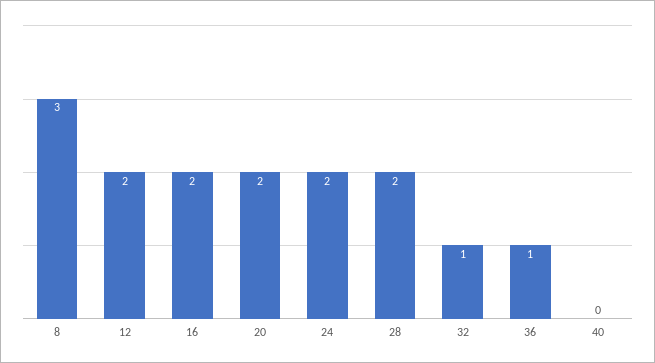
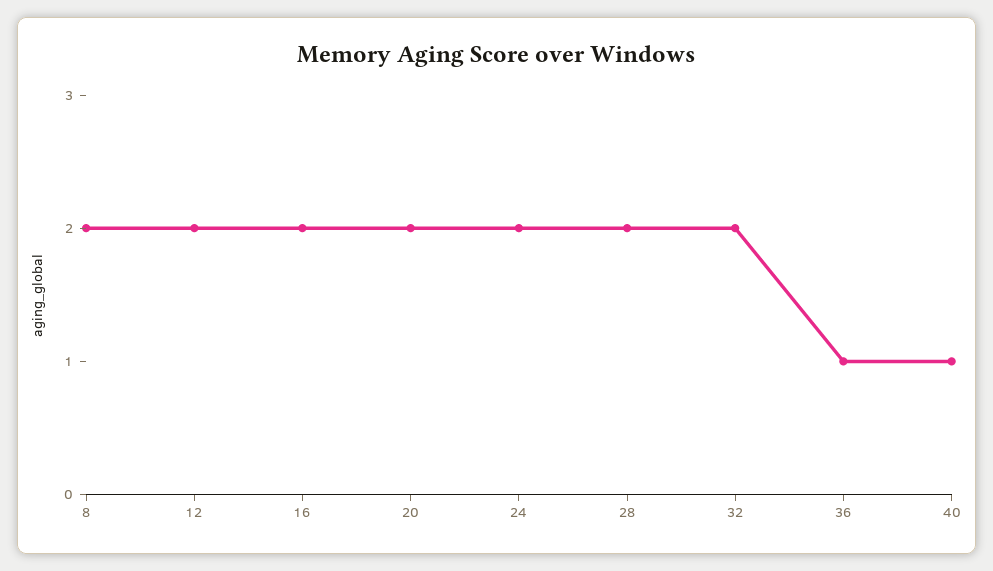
8: 3 -> 2
32: 1 -> 2
40: 0 -> 1

